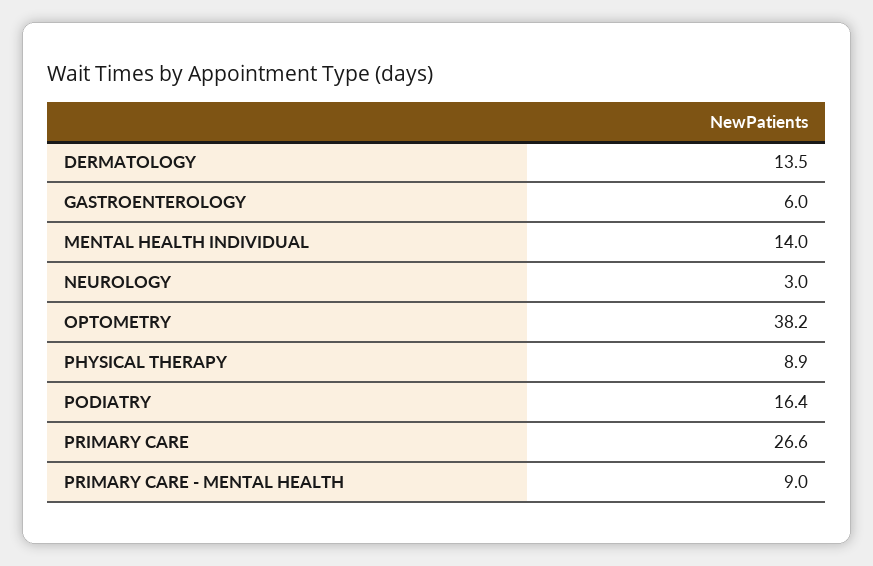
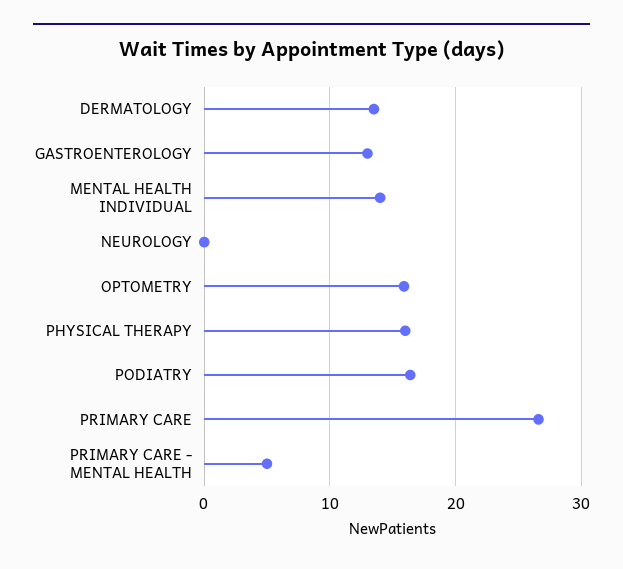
GASTROENTEROLOGY: 6 -> 13
NEUROLOGY: 3 -> 0
OPTOMETRY: 38.2 -> 16
PHYSICAL THERAPY: 8.9 -> 16
PRIMARY CARE - MENTAL HEALTH: 9 -> 5

